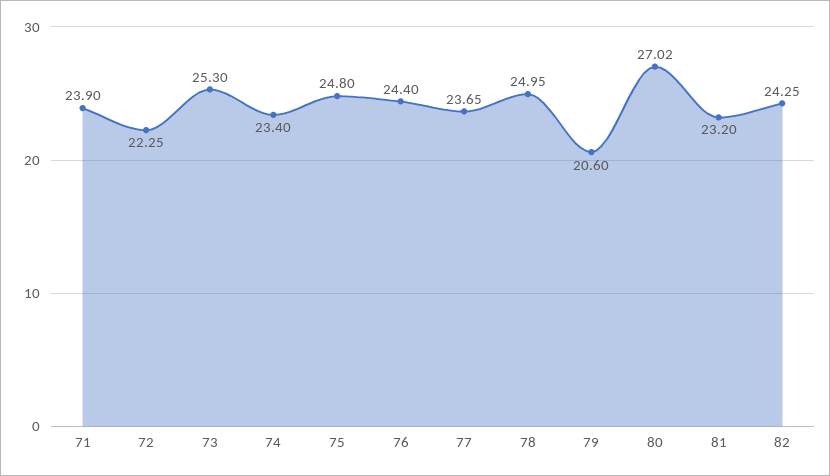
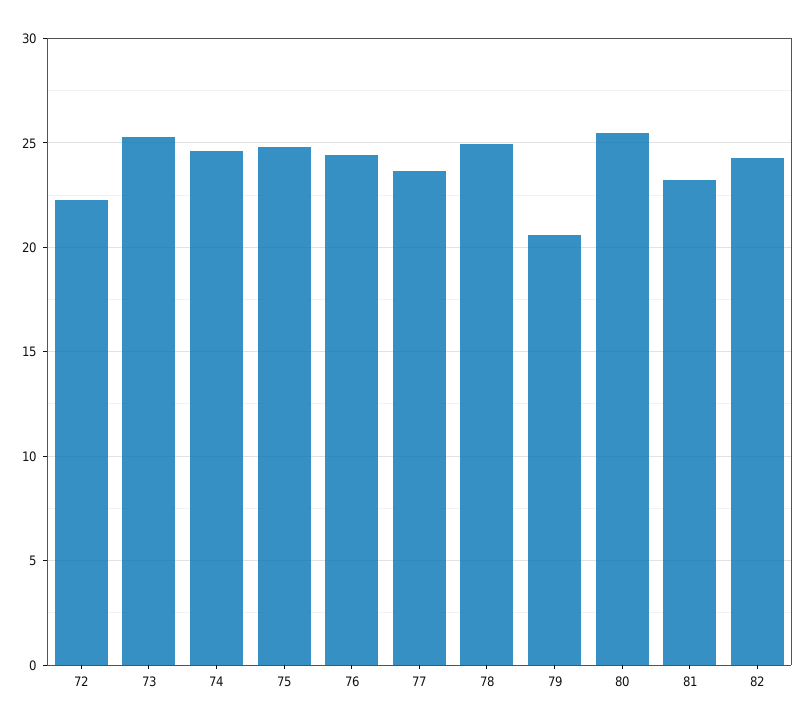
71: 23.9 -> none
74: 23.4 -> 24.5
80: 27.02 -> 25.5

